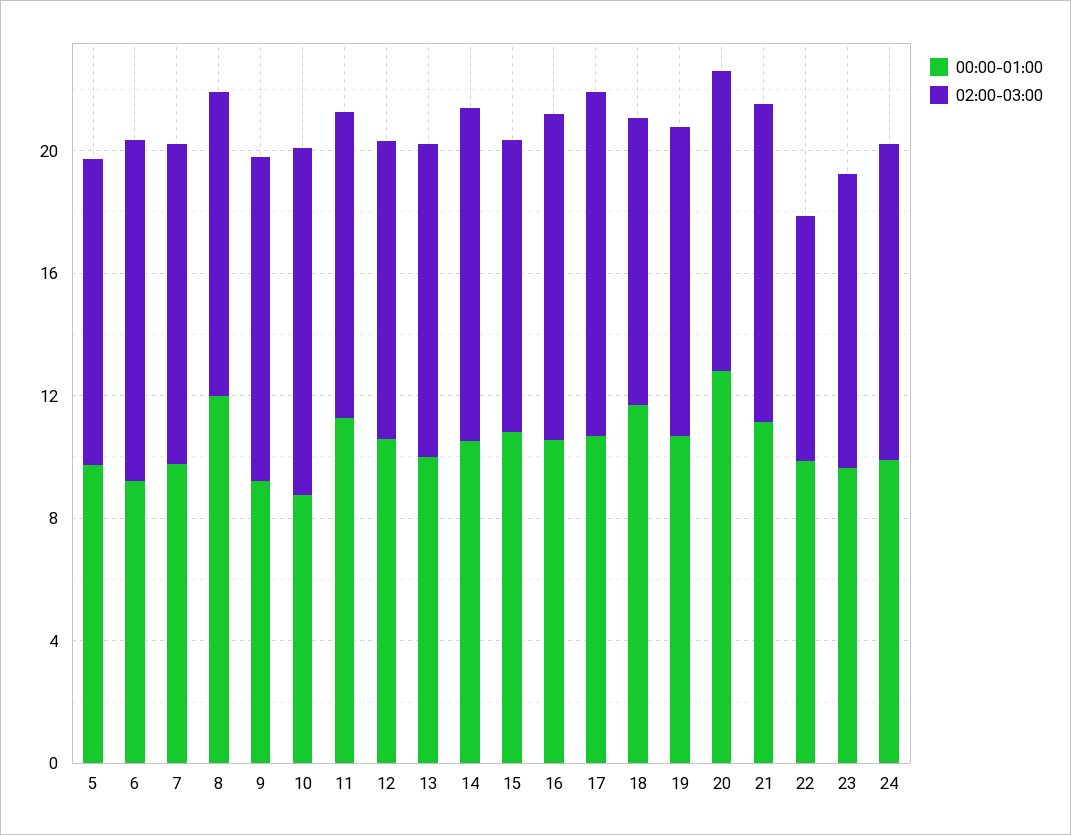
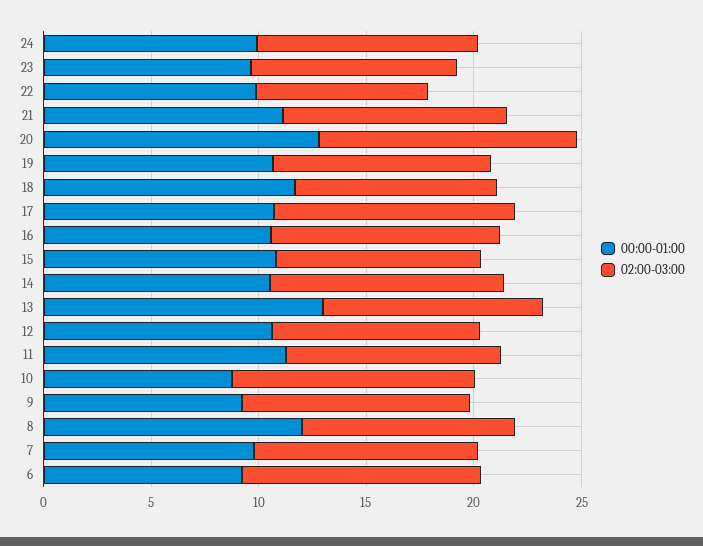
00:00-01:00, 5: 10 -> none
02:00-03:00, 5: 10 -> none
00:00-01:00, 13: 10 -> 13
02:00-03:00, 20: 10 -> 12

